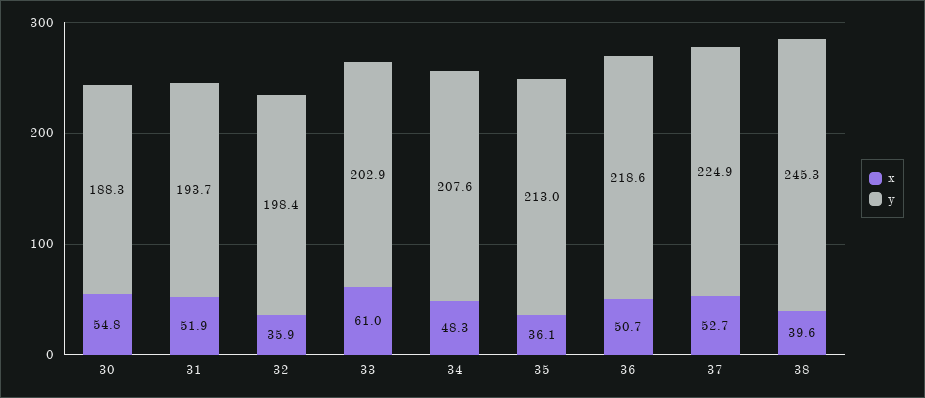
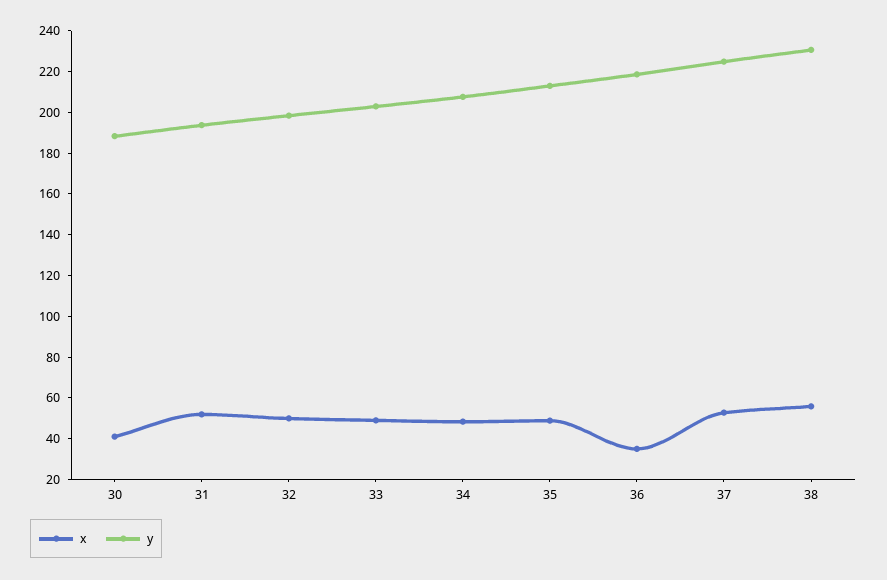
x, 30: 54.8 -> 40
x, 32: 35.9 -> 50
x, 33: 61 -> 50
x, 35: 36.1 -> 50
x, 36: 50.7 -> 35
x, 38: 39.6 -> 55
y, 38: 245.3 -> 230

